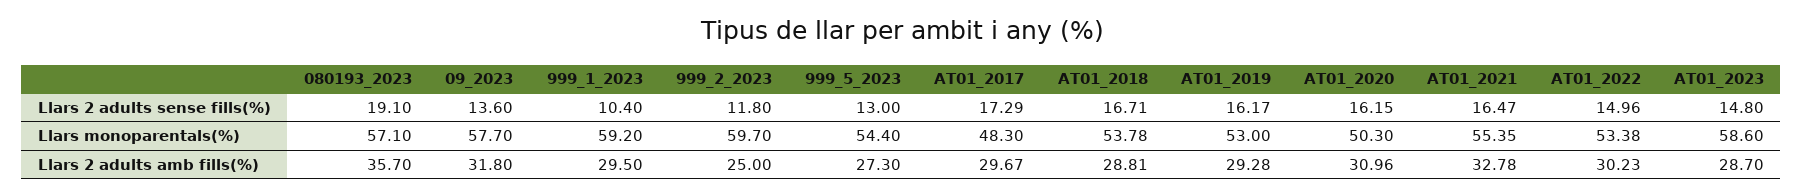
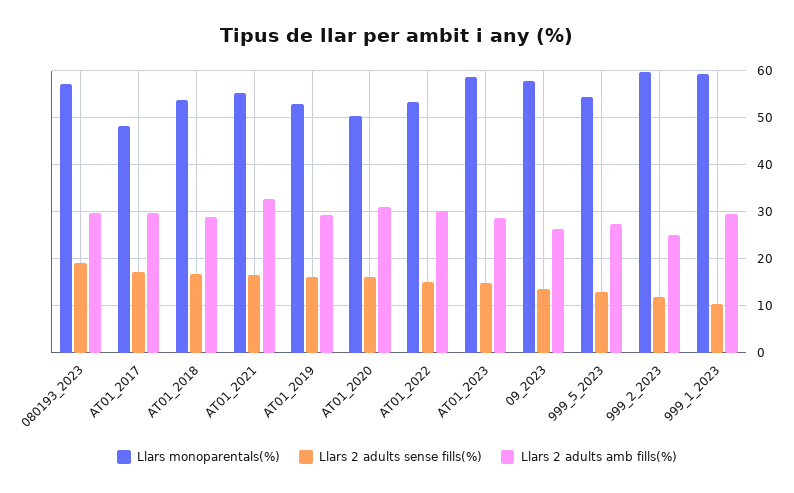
Llars 2 adults amb fills(%), 080193_2023: 35.7 -> 30
Llars 2 adults amb fills(%), 09_2023: 31.8 -> 26

